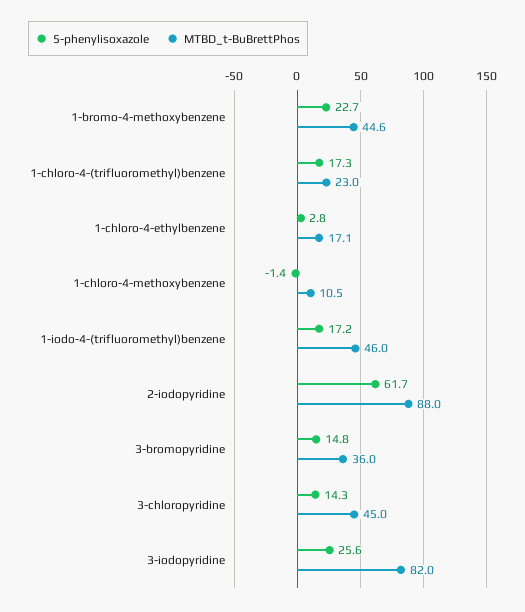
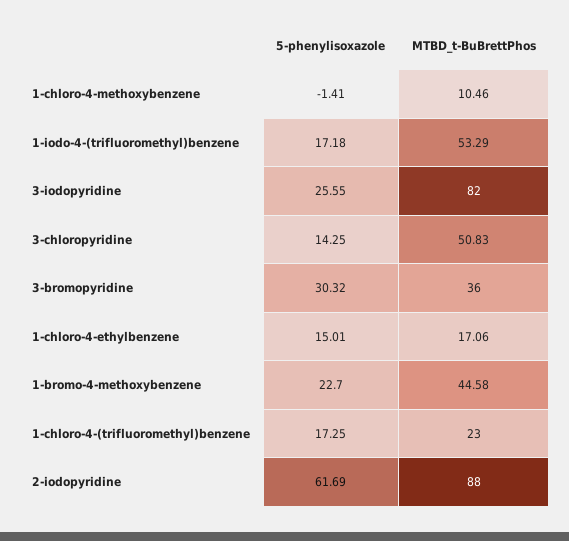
5-phenylisoxazole, 1-chloro-4-ethylbenzene: 2.8 -> 15.01
MTBD_t-BuBrettPhos, 1-iodo-4-(trifluoromethyl)benzene: 46 -> 53.29
5-phenylisoxazole, 3-bromopyridine: 14.8 -> 30.32
MTBD_t-BuBrettPhos, 3-chloropyridine: 45 -> 50.83

